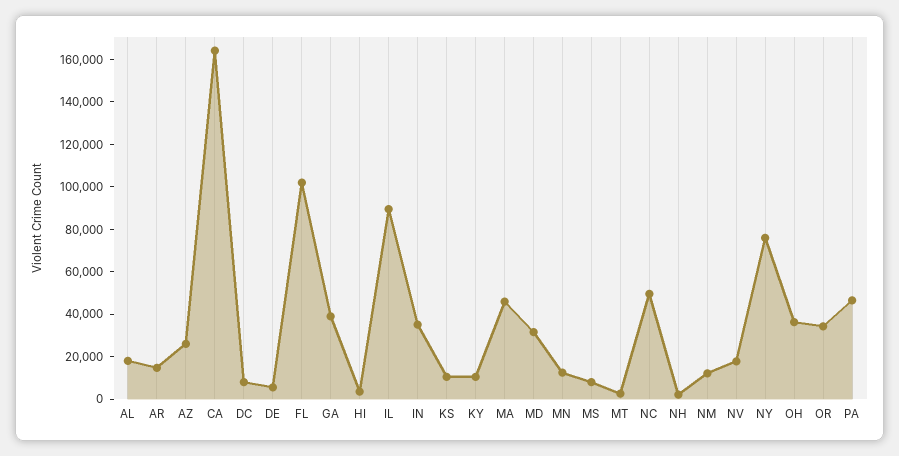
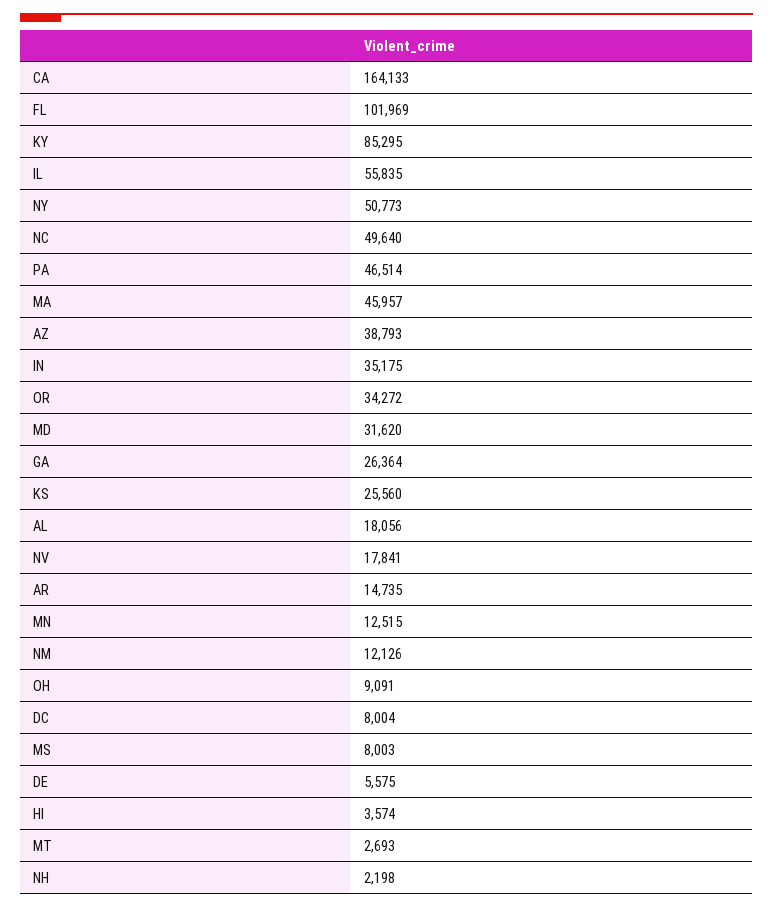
AZ: 25000 -> 38793
GA: 40000 -> 26364
IL: 90000 -> 55835
KS: 10000 -> 25560
KY: 10000 -> 85295
NY: 75000 -> 50773
OH: 35000 -> 9091

